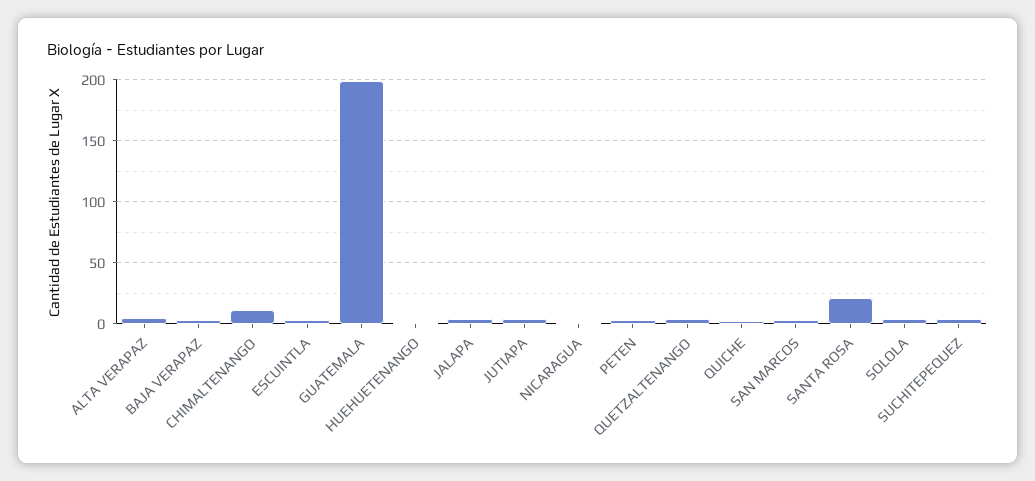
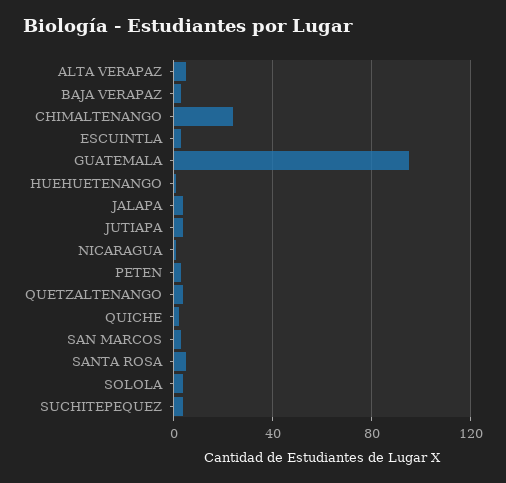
CHIMALTENANGO: 10 -> 25
GUATEMALA: 200 -> 95
SANTA ROSA: 20 -> 5

